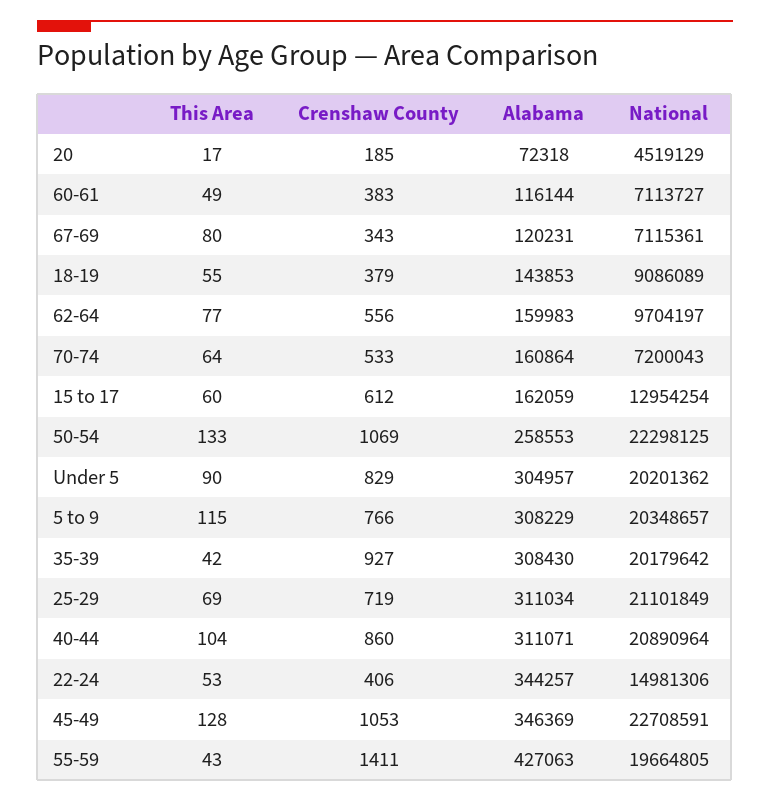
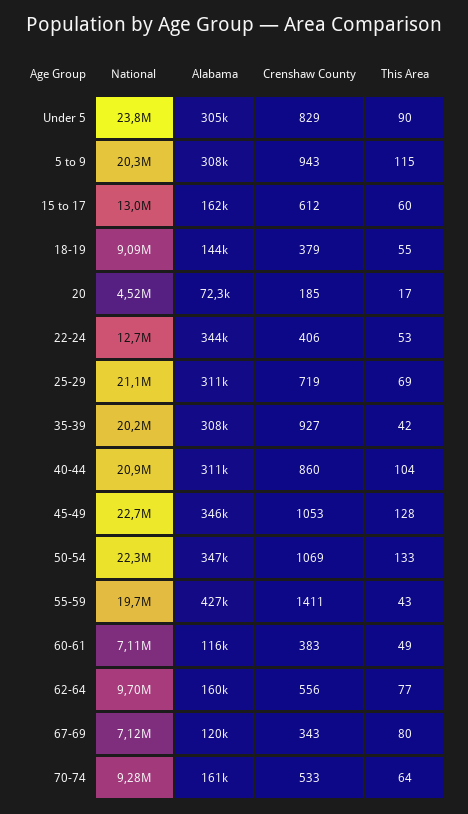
National, 70-74: 7200043 -> 9280000
Alabama, 50-54: 258553 -> 347000
National, Under 5: 20201362 -> 23800000
Crenshaw County, 5 to 9: 766 -> 943
National, 22-24: 14981306 -> 12700000

